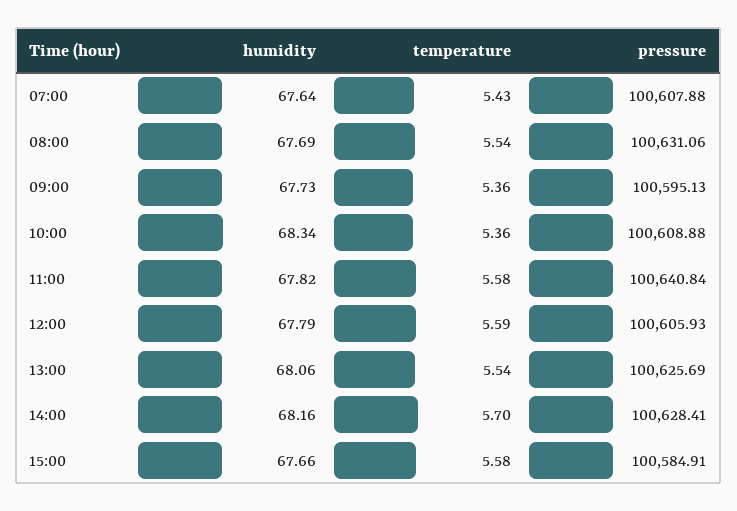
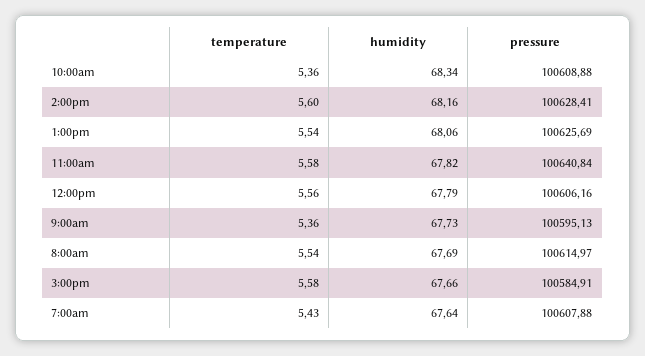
pressure, 08:00: 100631.06 -> 100614.97
temperature, 12:00: 5.59 -> 5.56
pressure, 12:00: 100605.93 -> 100606.16
temperature, 14:00: 5.7 -> 5.6

